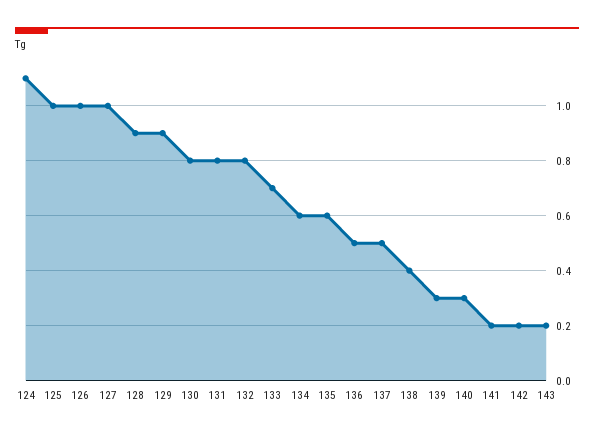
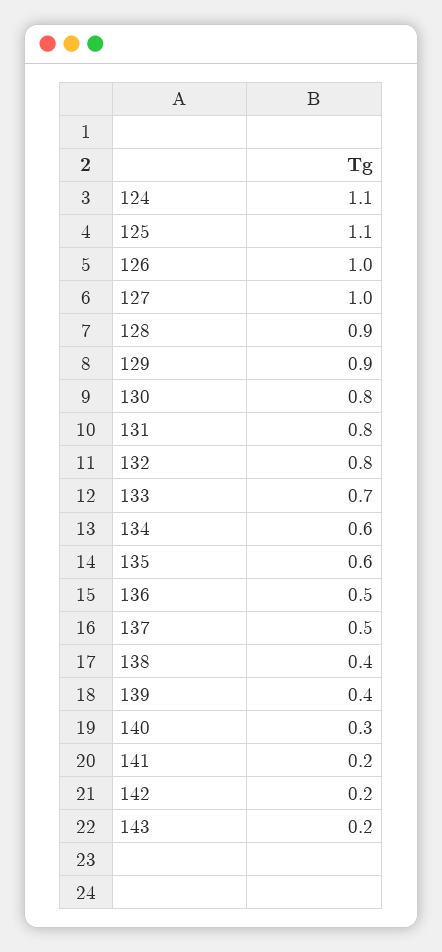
125: 1 -> 1.1
139: 0.3 -> 0.4

